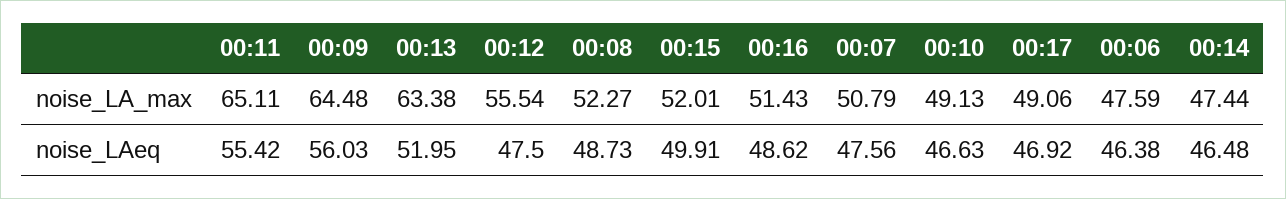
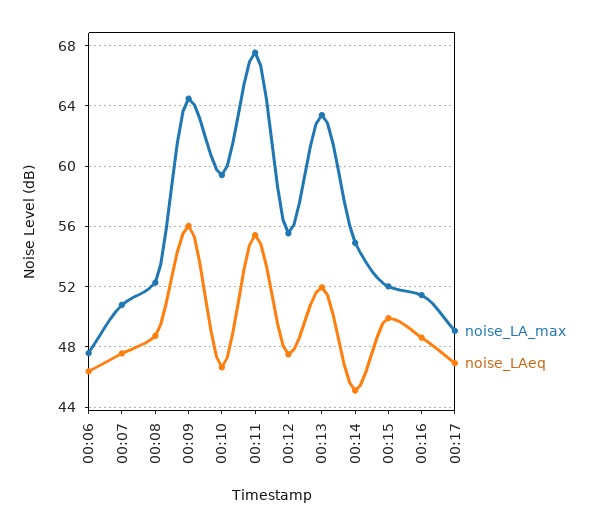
noise_LA_max, 00:11: 65.11 -> 67.5
noise_LA_max, 00:10: 49.13 -> 59.5
noise_LA_max, 00:14: 47.44 -> 55
noise_LAeq, 00:14: 46.48 -> 45

